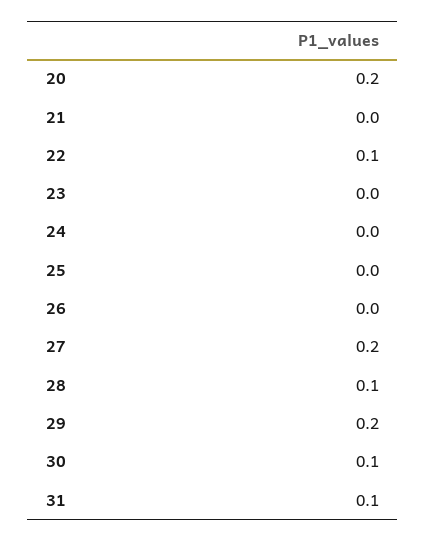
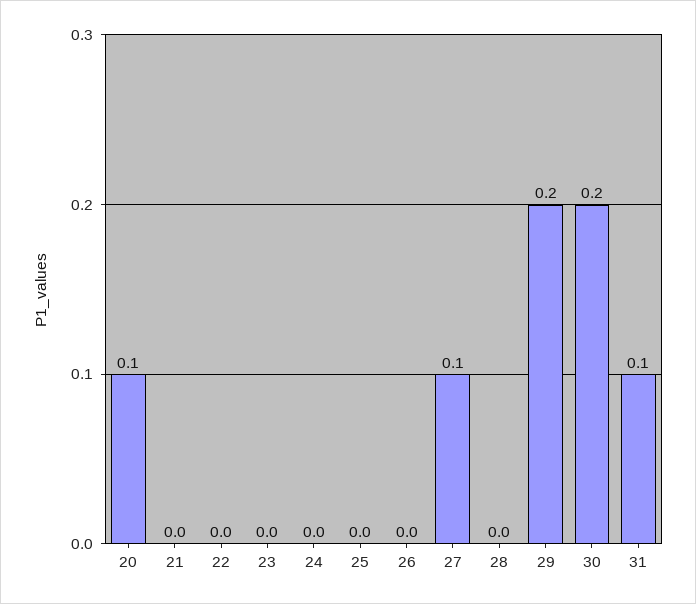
20: 0.2 -> 0.1
22: 0.1 -> 0
27: 0.2 -> 0.1
28: 0.1 -> 0
30: 0.1 -> 0.2

